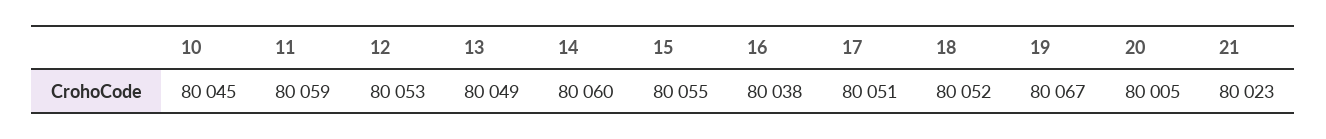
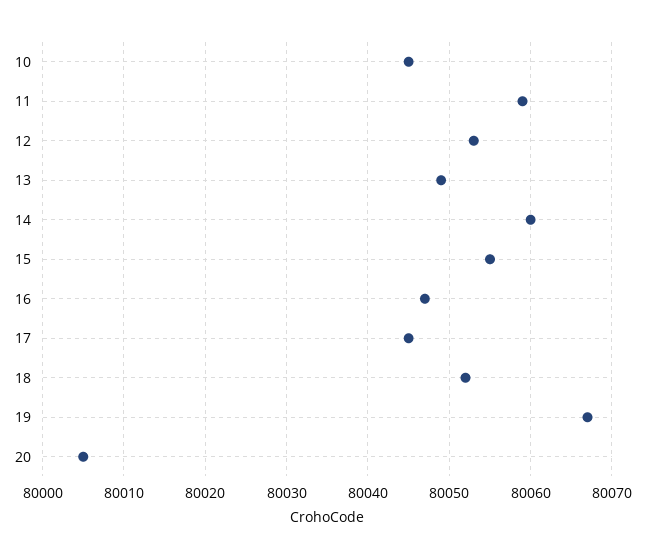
16: 80038 -> 80047
17: 80051 -> 80045
21: 80023 -> none

